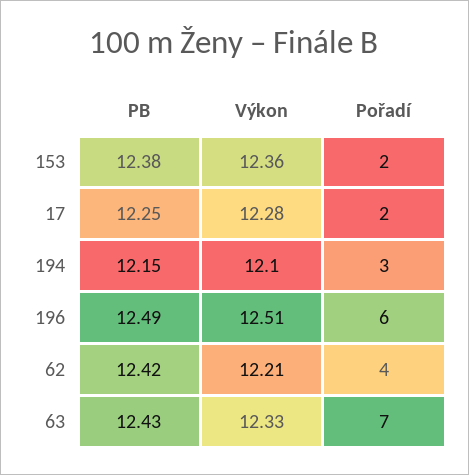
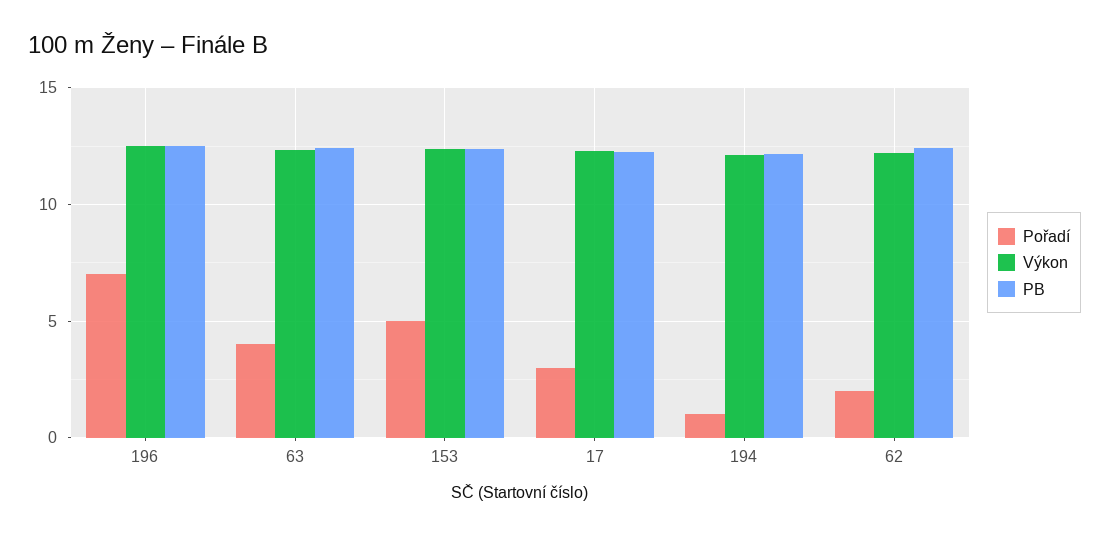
Pořadí, 153: 2 -> 5
Pořadí, 17: 2 -> 3
Pořadí, 194: 3 -> 1
Pořadí, 196: 6 -> 7
Pořadí, 62: 4 -> 2
Pořadí, 63: 7 -> 4

